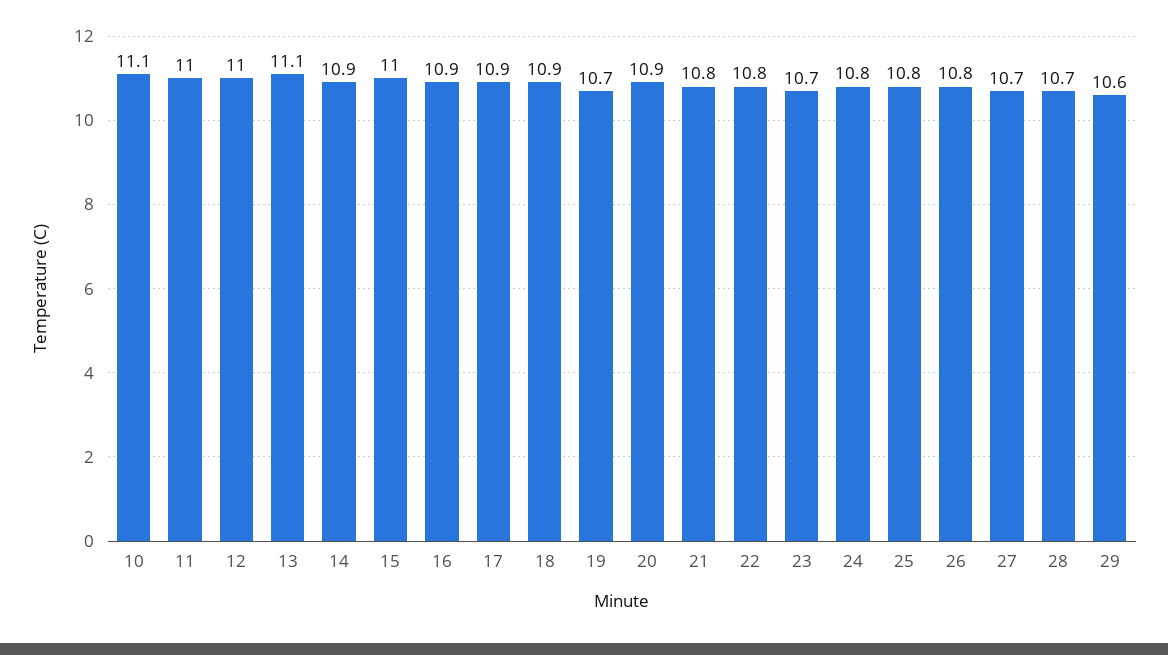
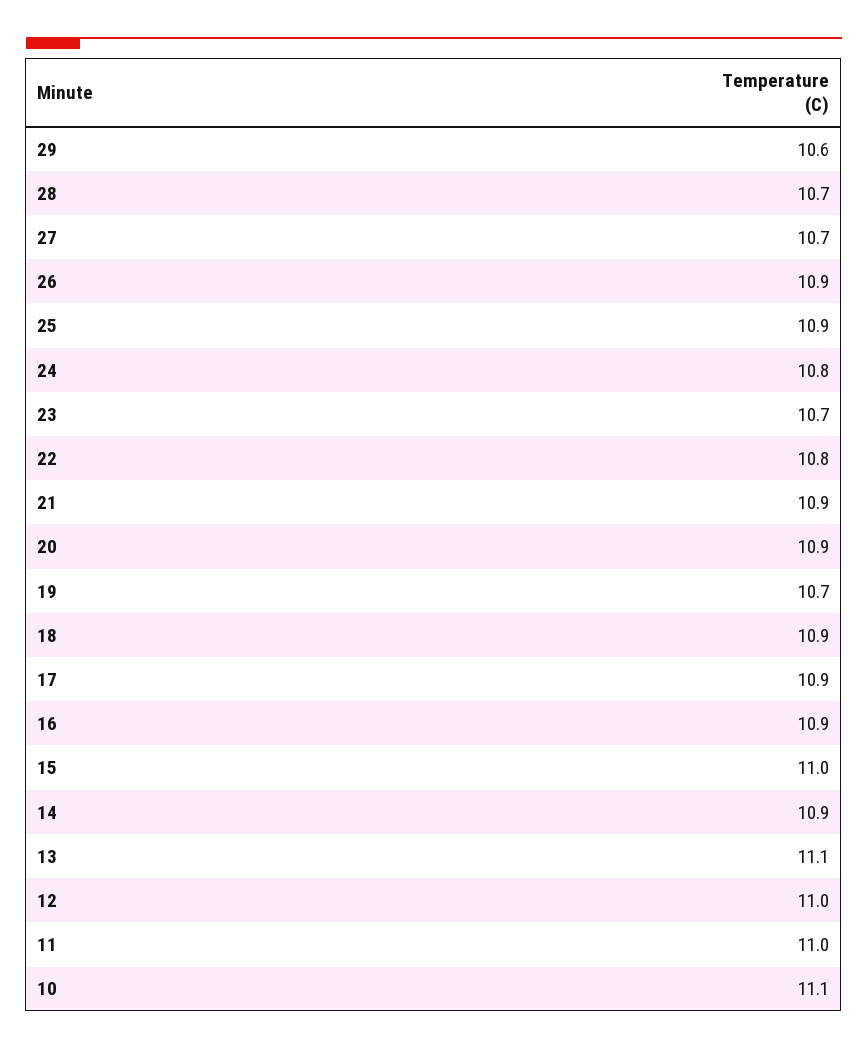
21: 10.8 -> 10.9
25: 10.8 -> 10.9
26: 10.8 -> 10.9

